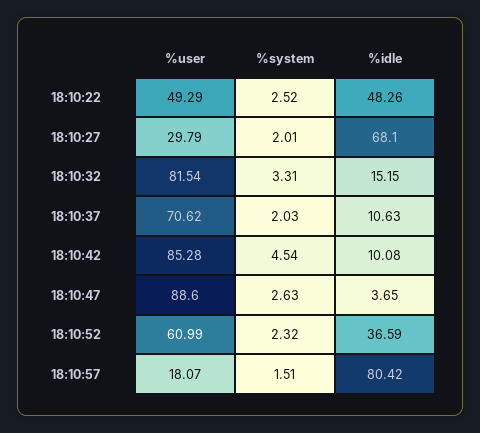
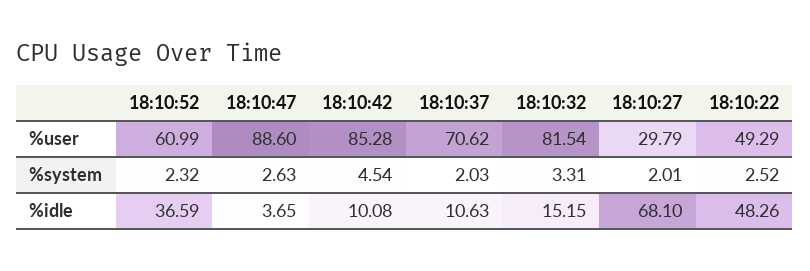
%user, 18:10:57: 18.07 -> none
%system, 18:10:57: 1.51 -> none
%idle, 18:10:57: 80.42 -> none

